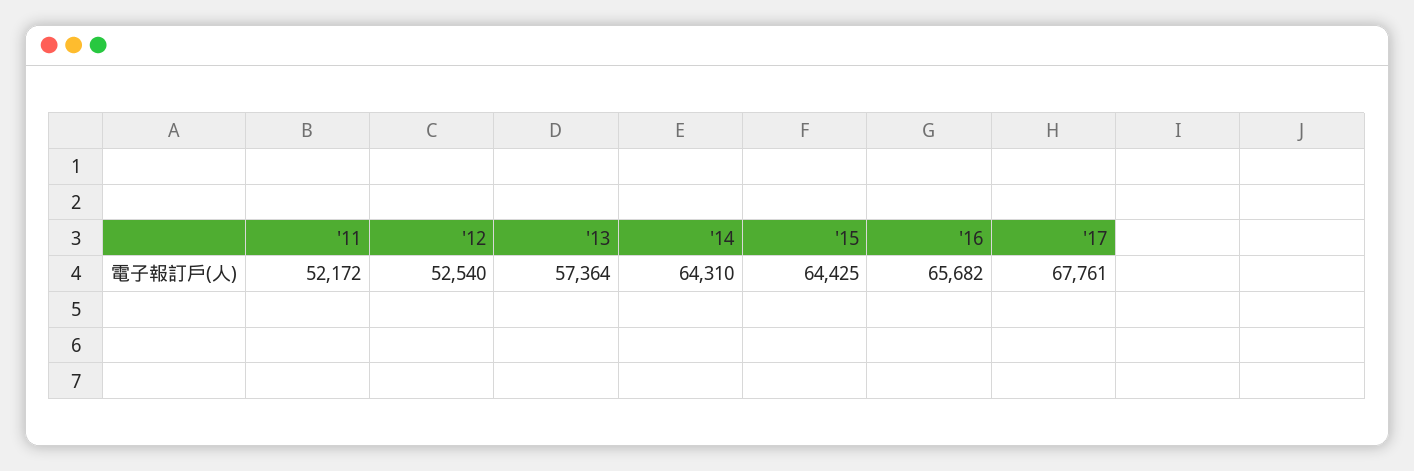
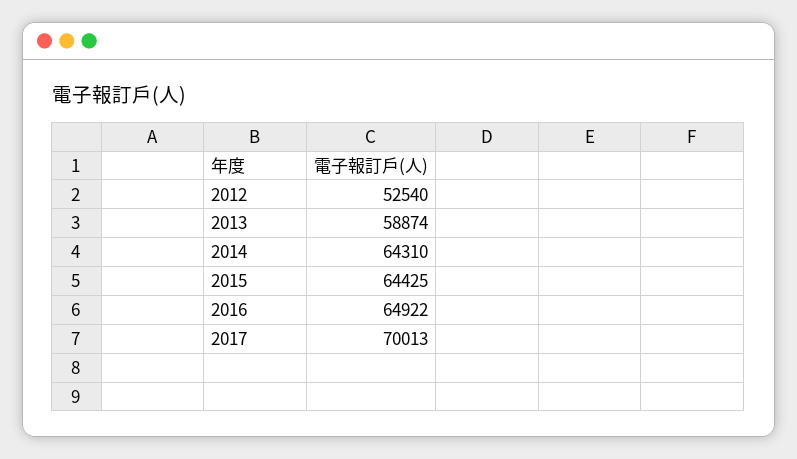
'11: 52172 -> none
'13: 57364 -> 58874
'16: 65682 -> 64922
'17: 67761 -> 70013

